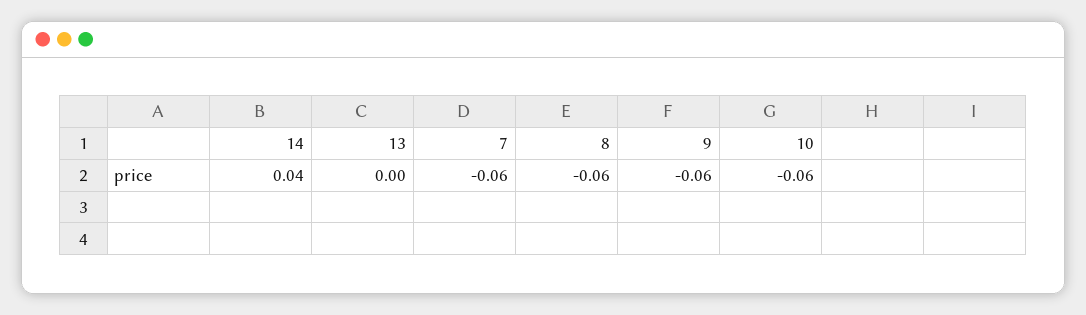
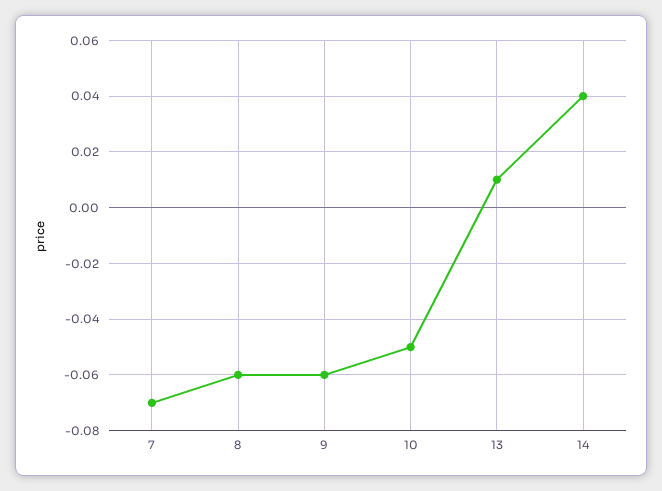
13: 0 -> 0.01
7: -0.06 -> -0.07
10: -0.06 -> -0.05

